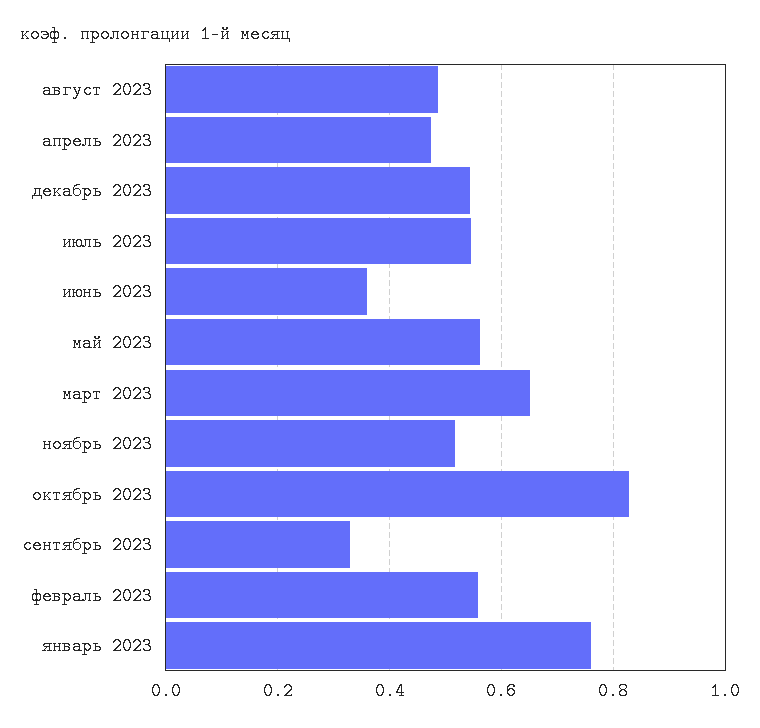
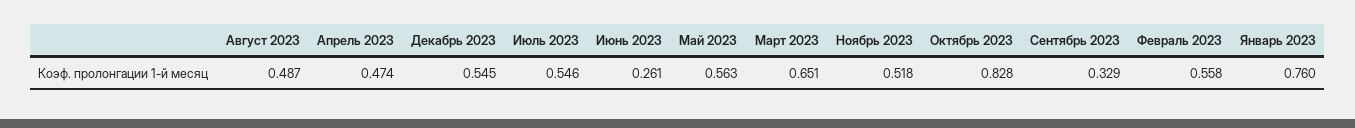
июнь 2023: 0.36 -> 0.261

